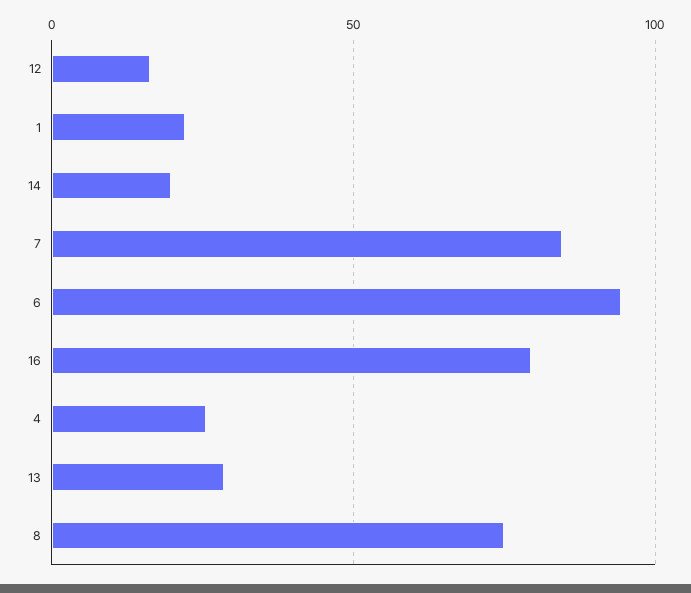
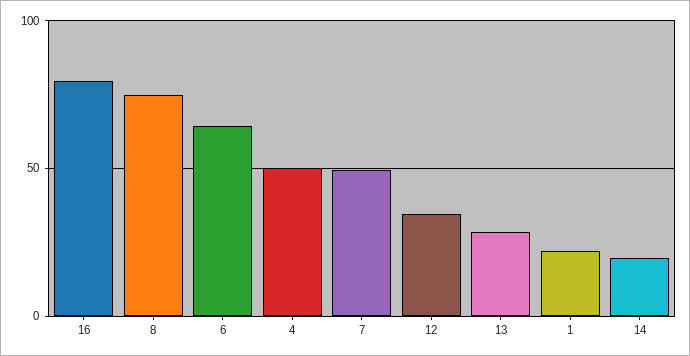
12: 15 -> 35
7: 85 -> 50
6: 95 -> 65
4: 25 -> 50

